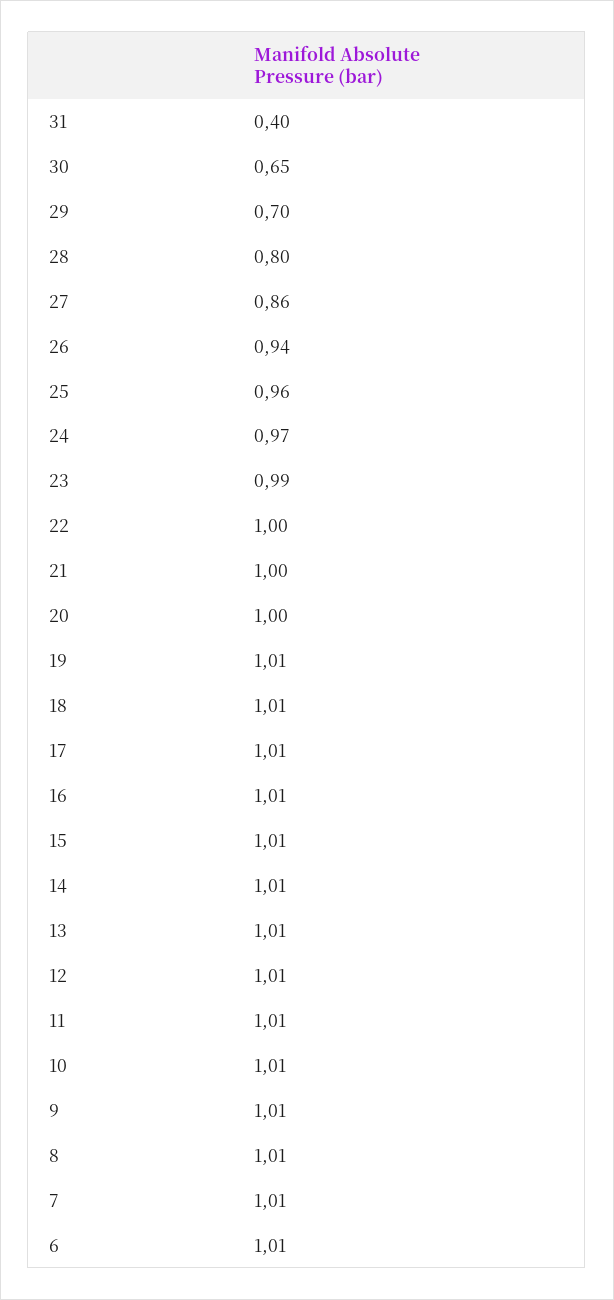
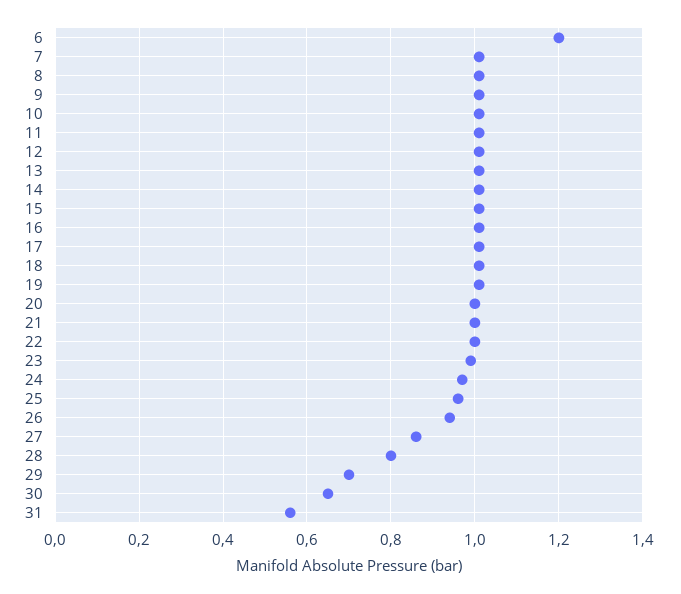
31: 0.4 -> 0.55
6: 1.01 -> 1.2

